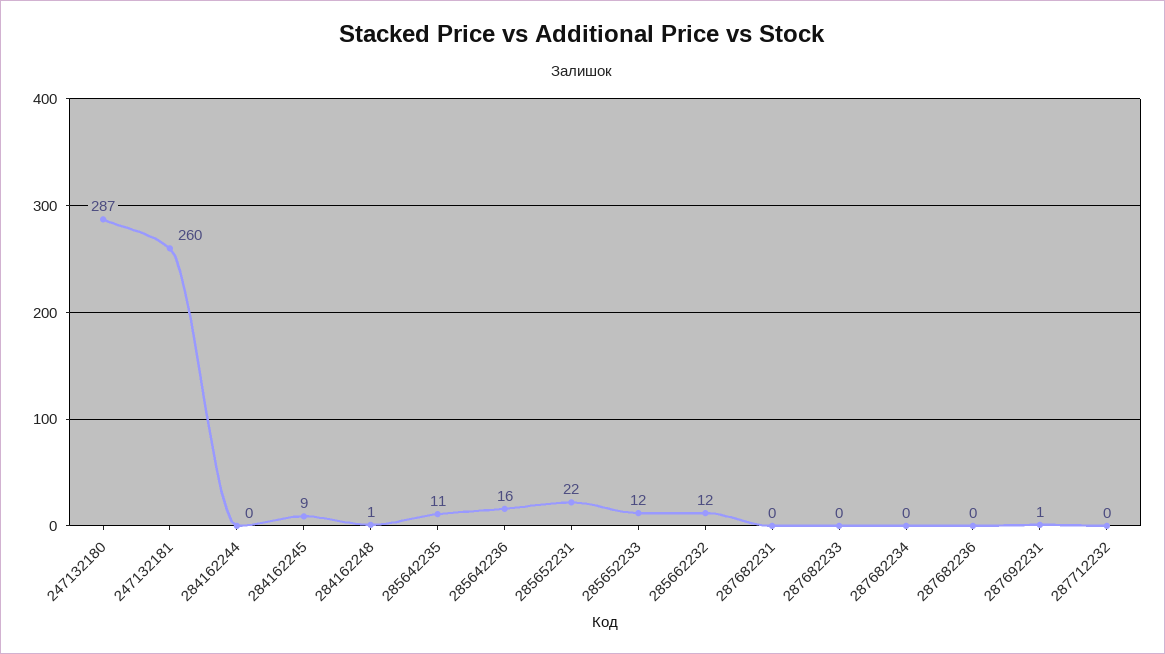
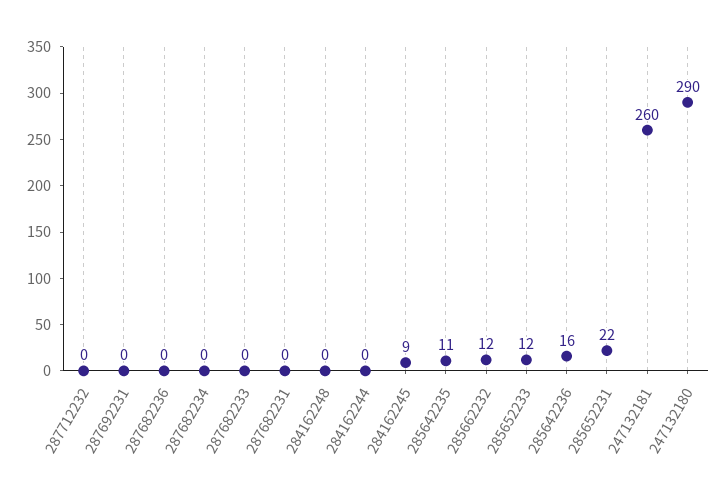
247132180: 287 -> 290
284162248: 1 -> 0
287692231: 1 -> 0

